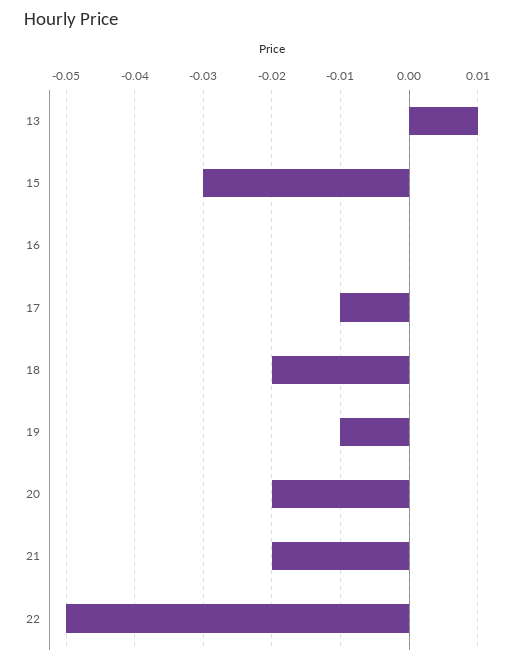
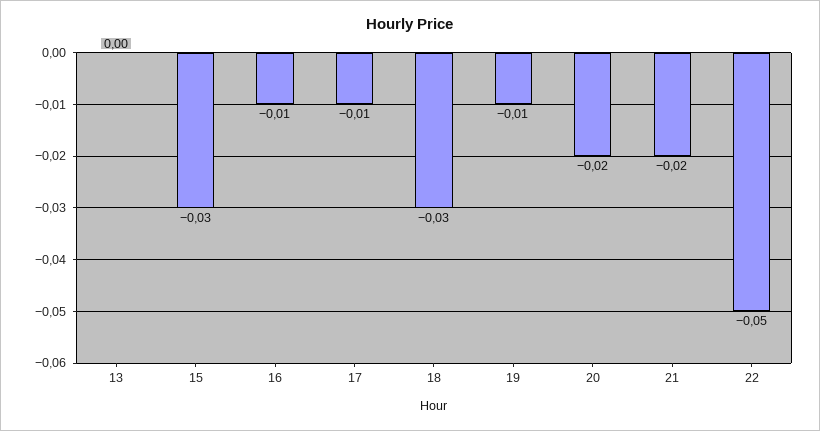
13: 0.01 -> 0
16: 0 -> -0.01
18: -0.02 -> -0.03

